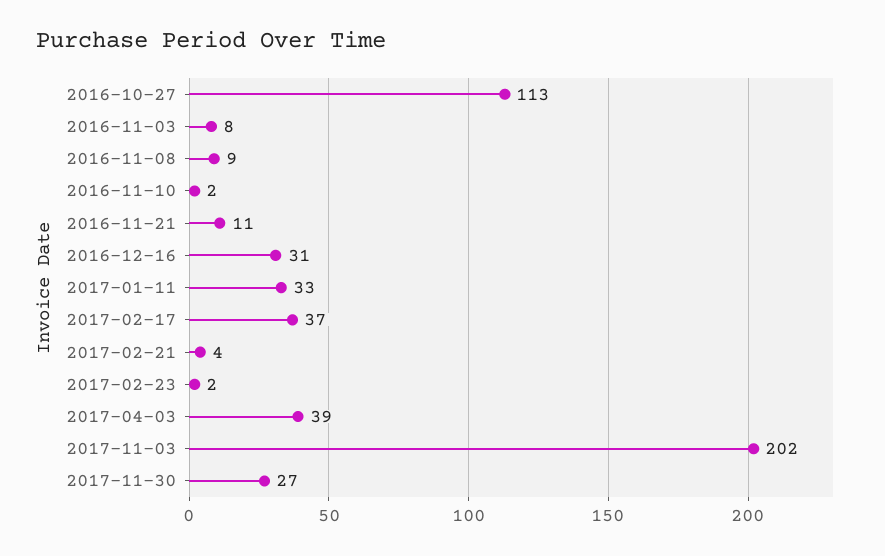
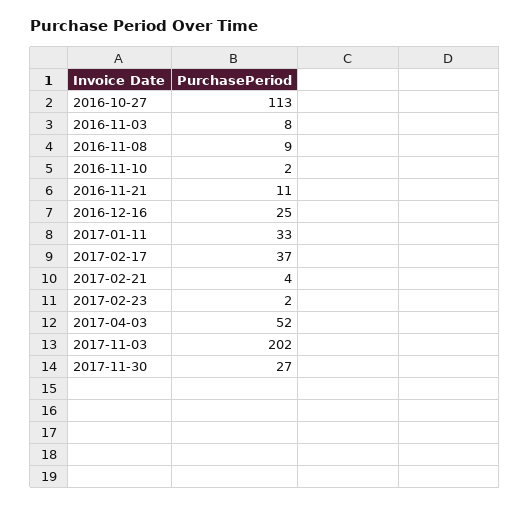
2016-12-16: 31 -> 25
2017-04-03: 39 -> 52

